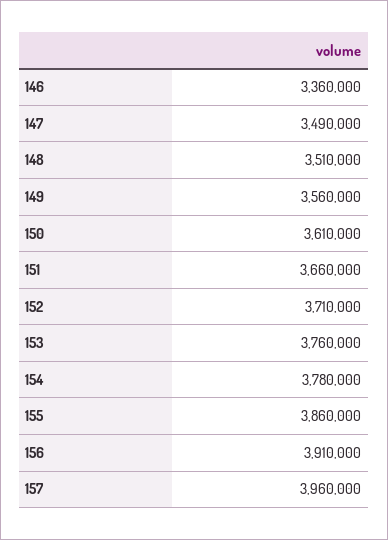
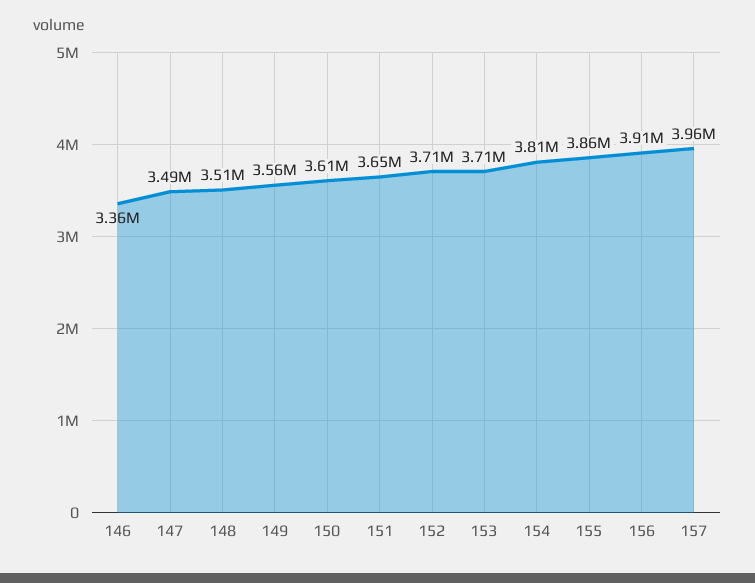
151: 3660000 -> 3650000
153: 3760000 -> 3710000
154: 3780000 -> 3810000

